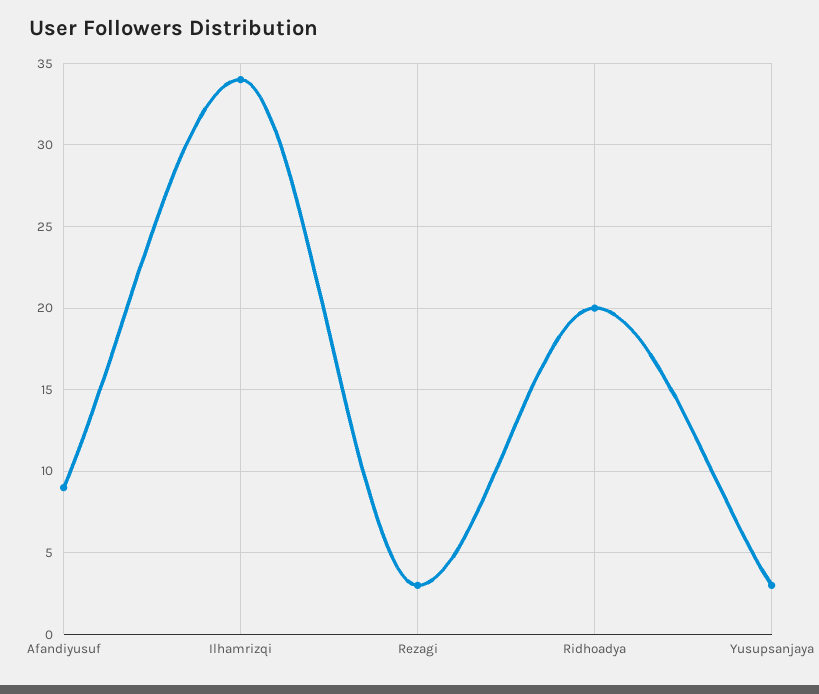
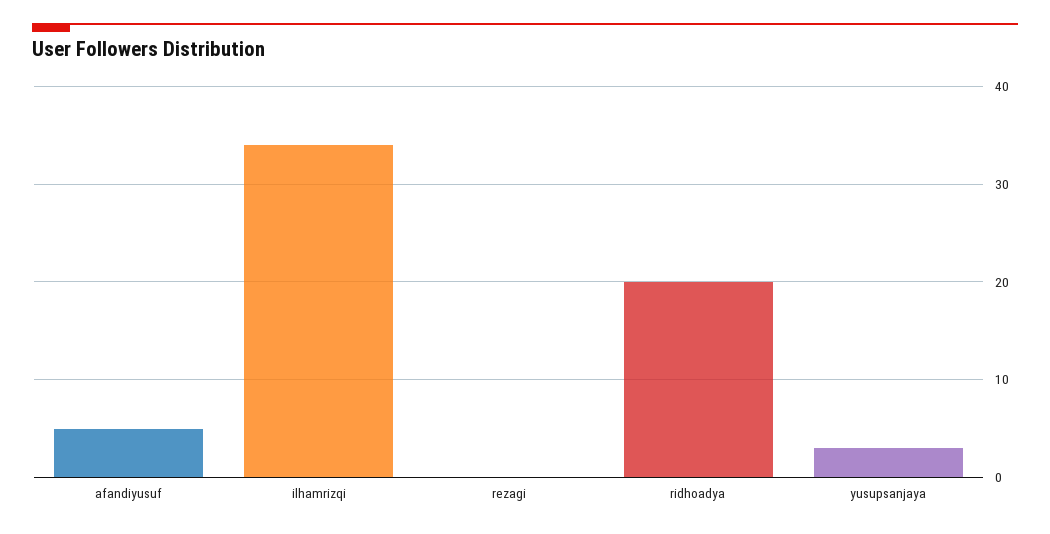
Afandiyusuf: 9 -> 5
Rezagi: 3 -> 0

